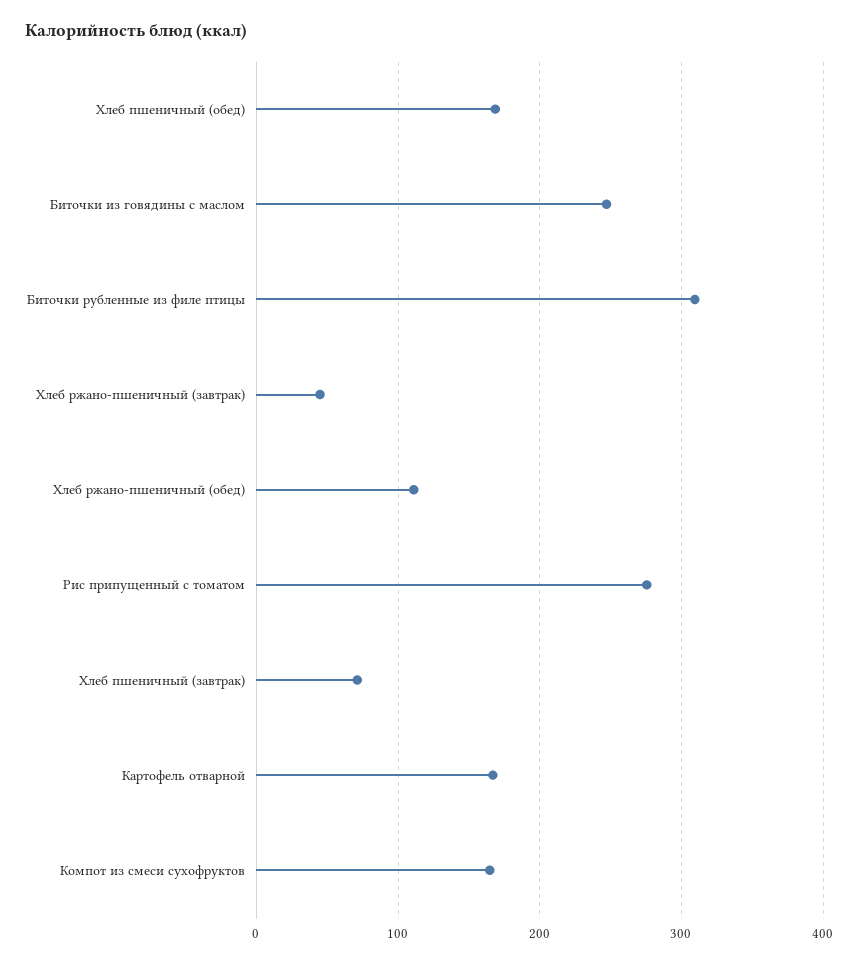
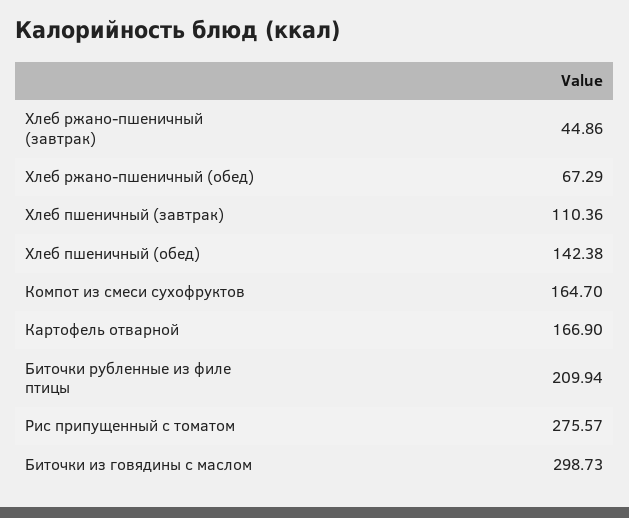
Хлеб пшеничный (обед): 170 -> 142.38
Биточки из говядины с маслом: 250 -> 298.73
Биточки рубленные из филе птицы: 310 -> 209.94
Хлеб ржано-пшеничный (обед): 110 -> 67.29
Хлеб пшеничный (завтрак): 70 -> 110.36

